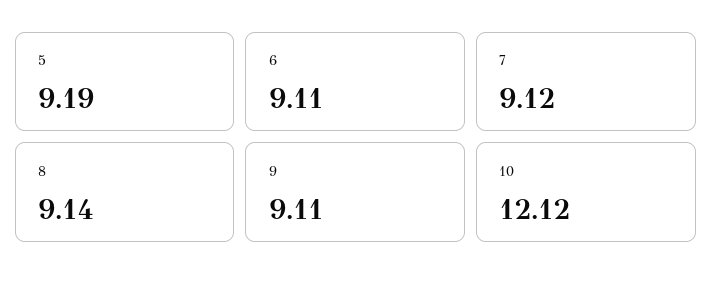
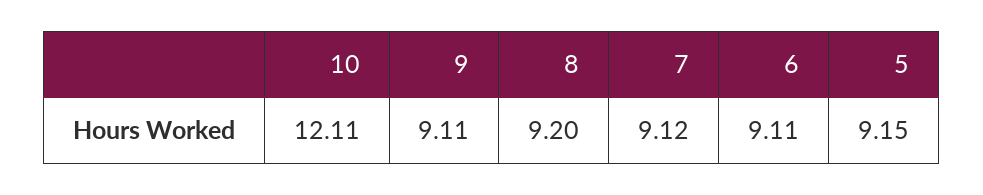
5: 9.19 -> 9.15
8: 9.14 -> 9.2
10: 12.12 -> 12.11

